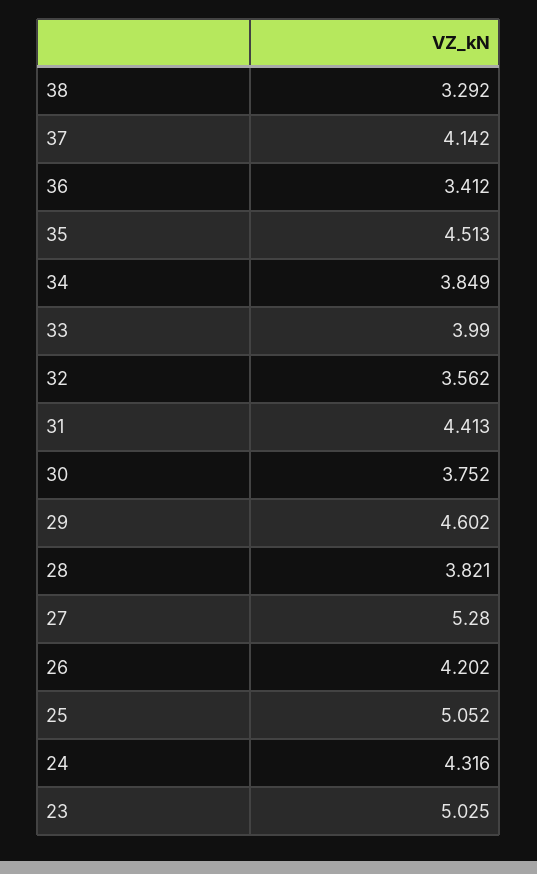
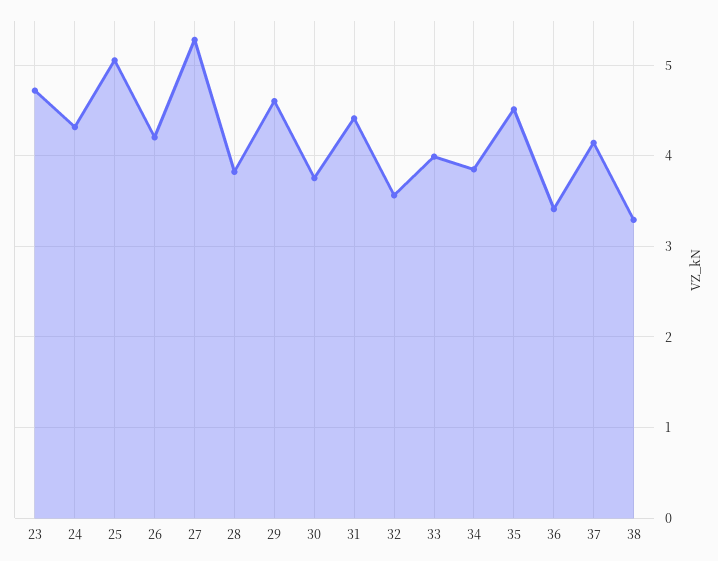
23: 5.025 -> 4.7

